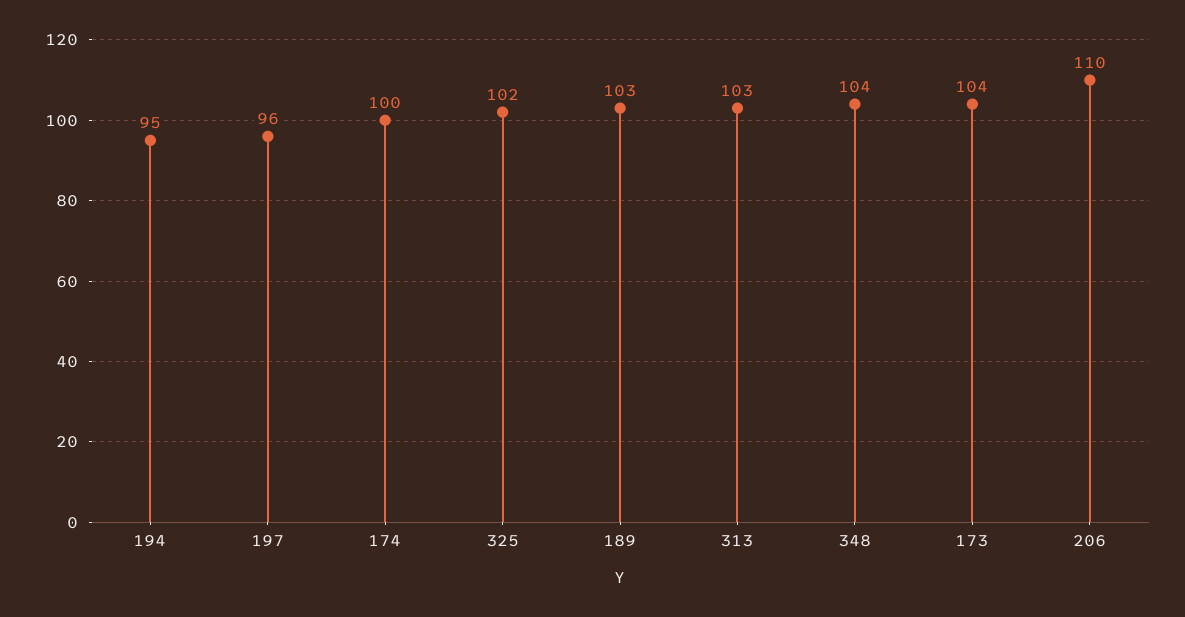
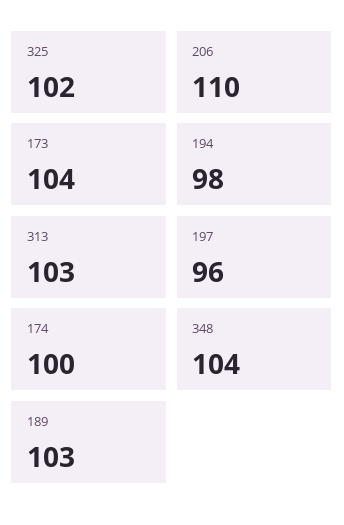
194: 95 -> 98

